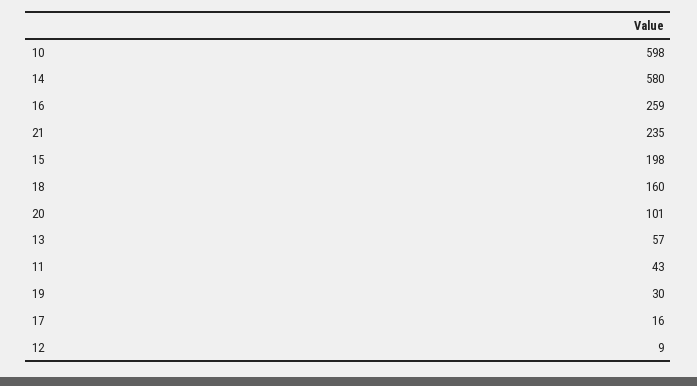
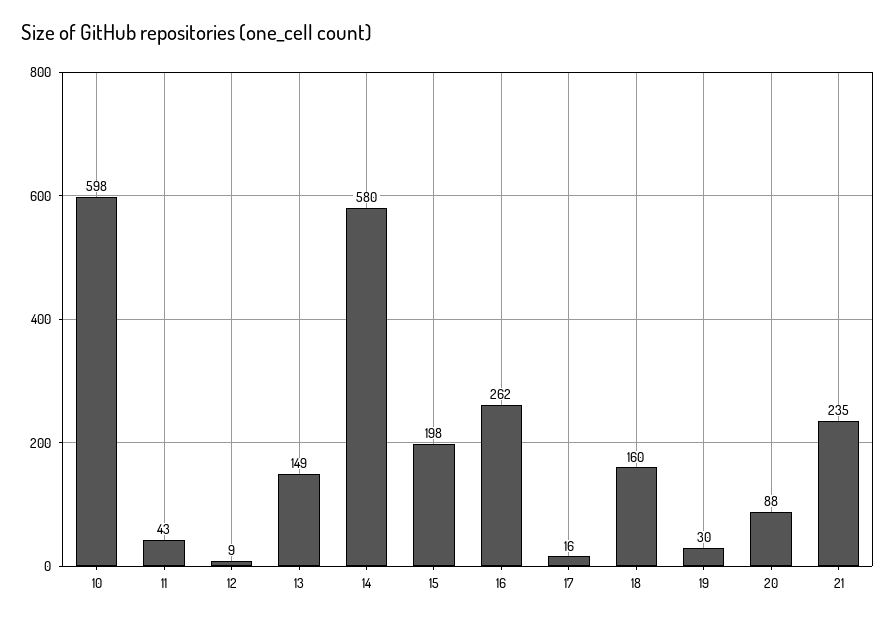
16: 259 -> 262
20: 101 -> 88
13: 57 -> 149

